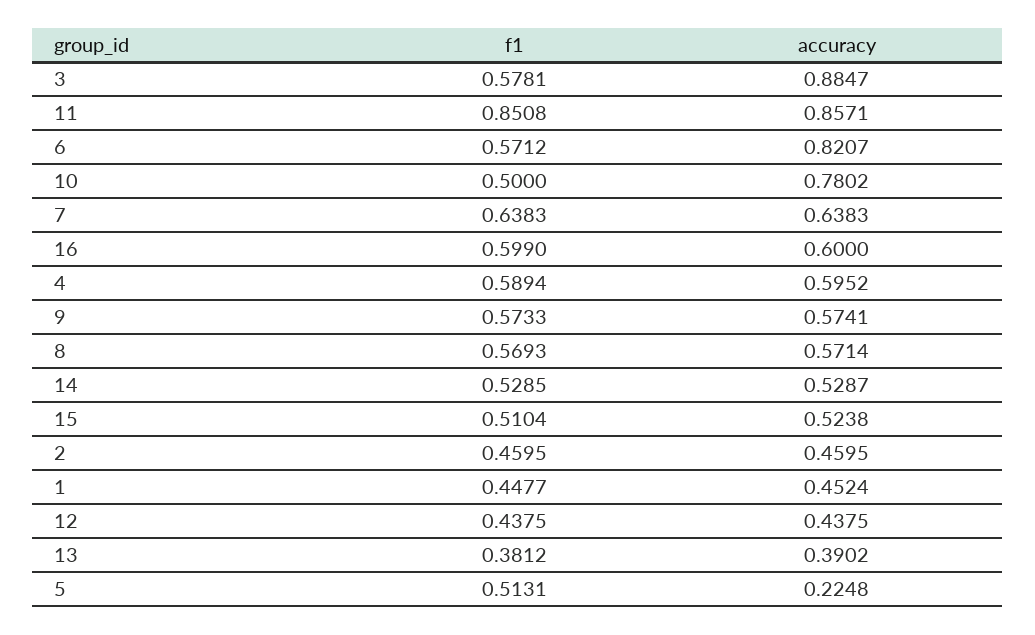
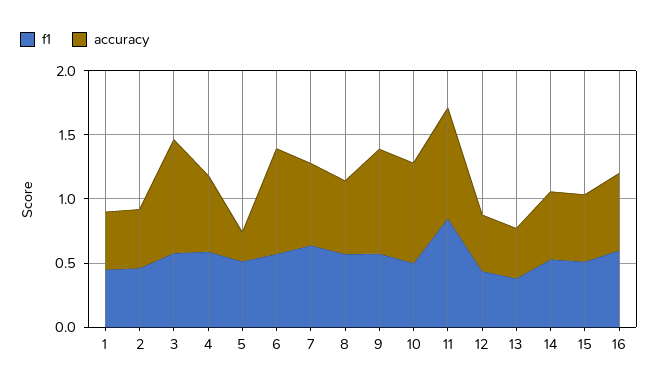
accuracy, 9: 0.5741 -> 0.8

